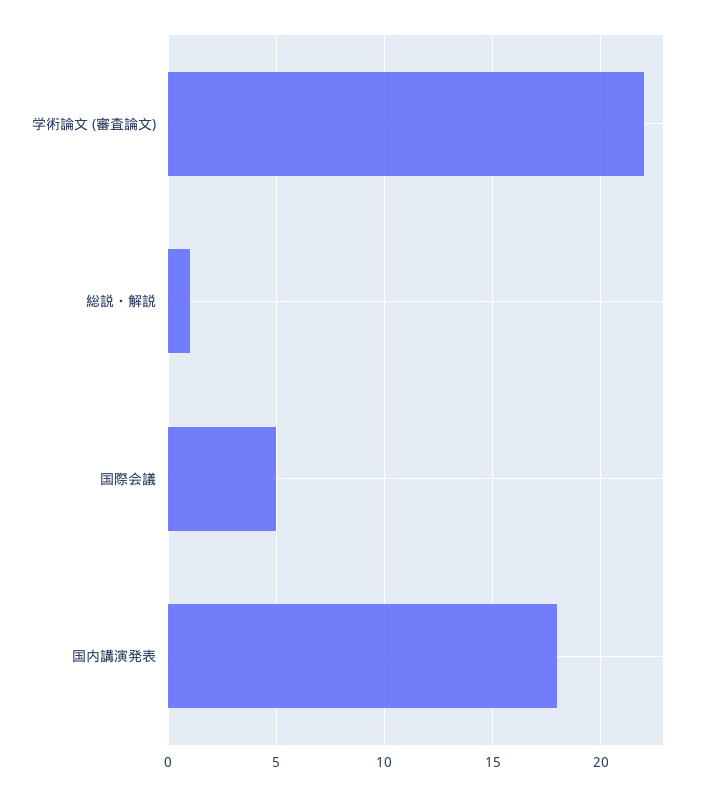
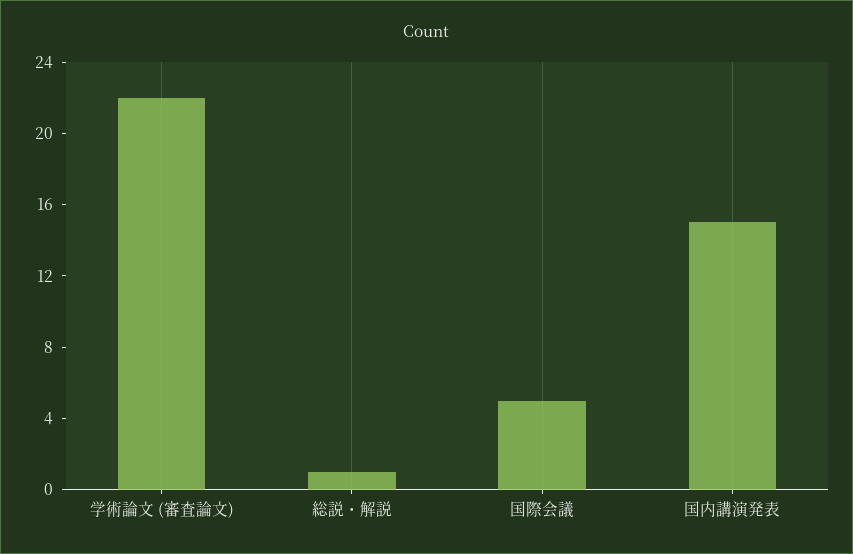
国内講演発表: 18 -> 15

